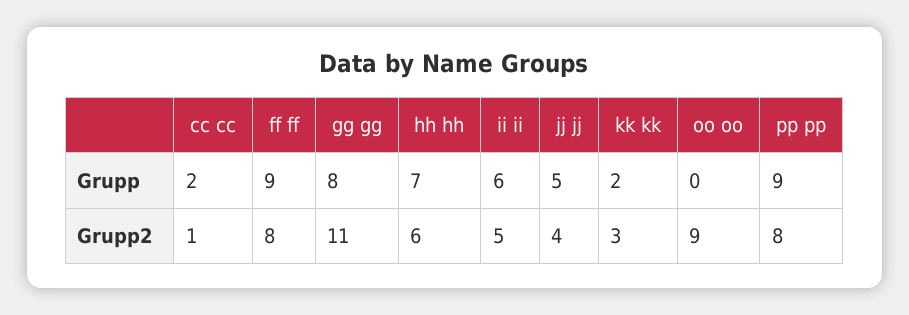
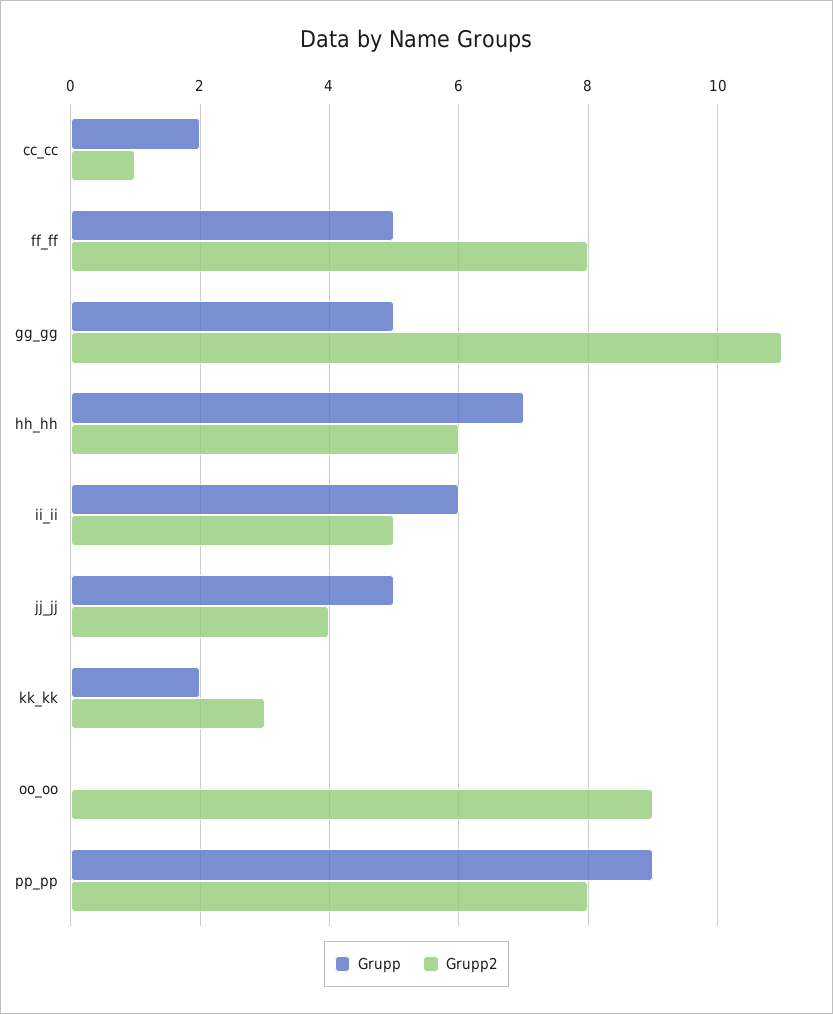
Grupp, ff ff: 9 -> 5
Grupp, gg gg: 8 -> 5

